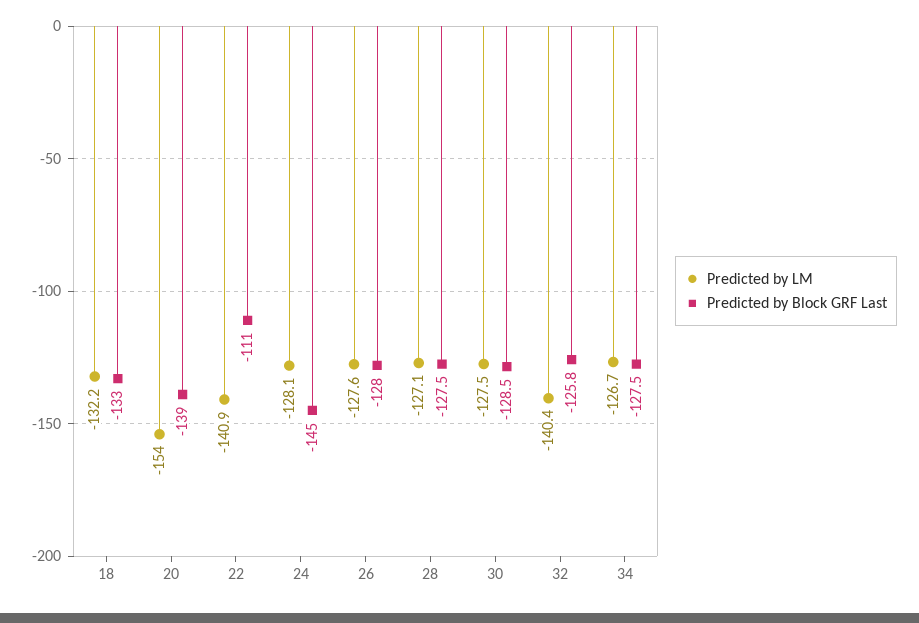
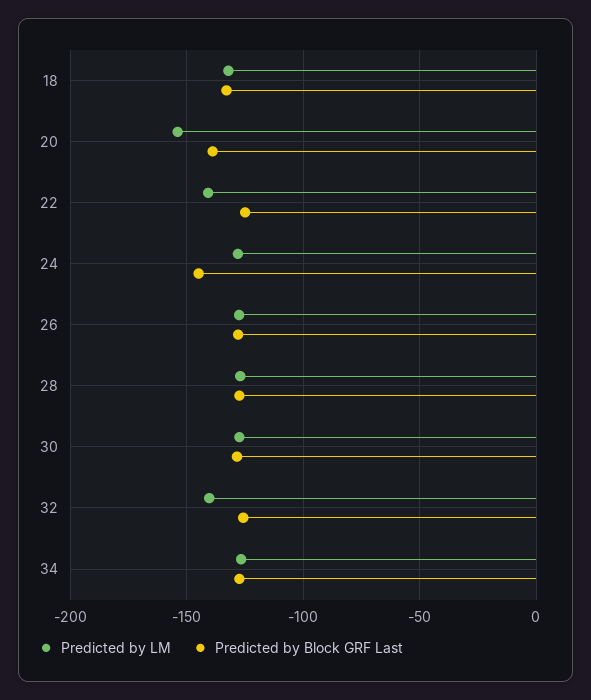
Predicted by Block GRF Last, 22: -111 -> -125

